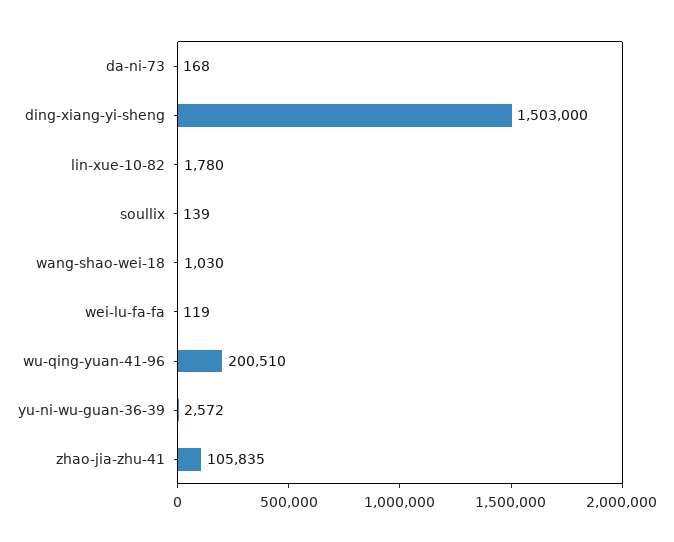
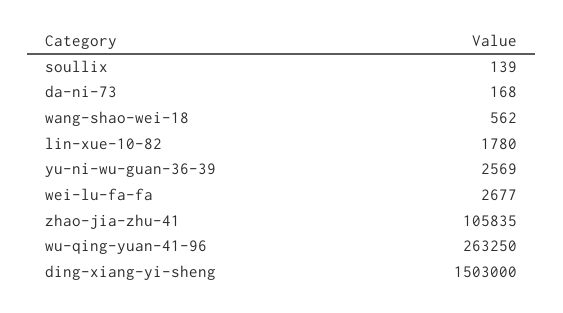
wang-shao-wei-18: 1030 -> 562
wei-lu-fa-fa: 119 -> 2677
wu-qing-yuan-41-96: 200510 -> 263250
yu-ni-wu-guan-36-39: 2572 -> 2569

